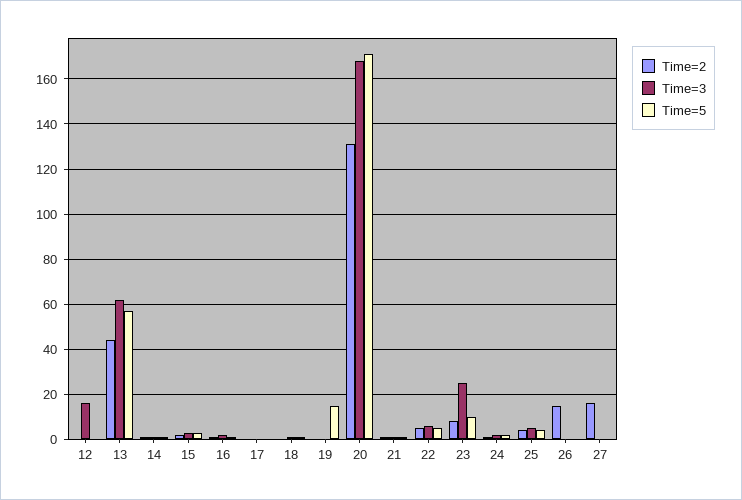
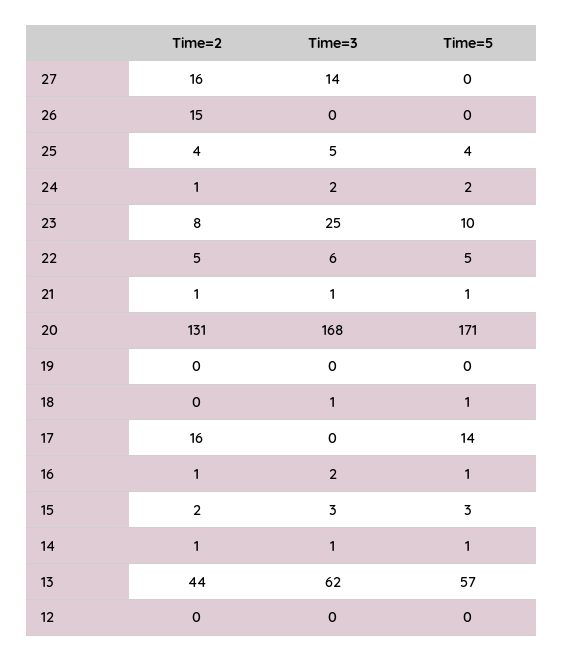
Time=3, 12: 15 -> 0
Time=2, 17: 0 -> 16
Time=5, 17: 0 -> 14
Time=5, 19: 15 -> 0
Time=3, 27: 0 -> 14

